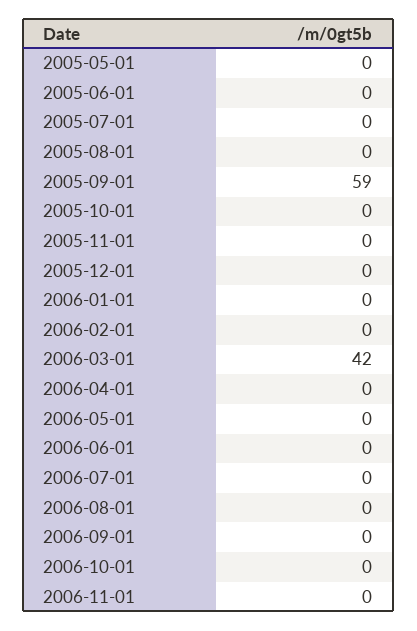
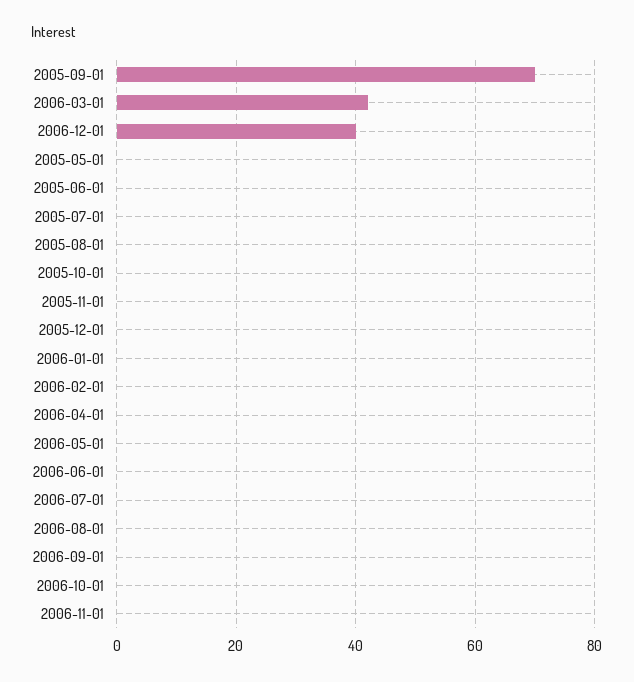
2005-09-01: 59 -> 70
2006-12-01: none -> 40

